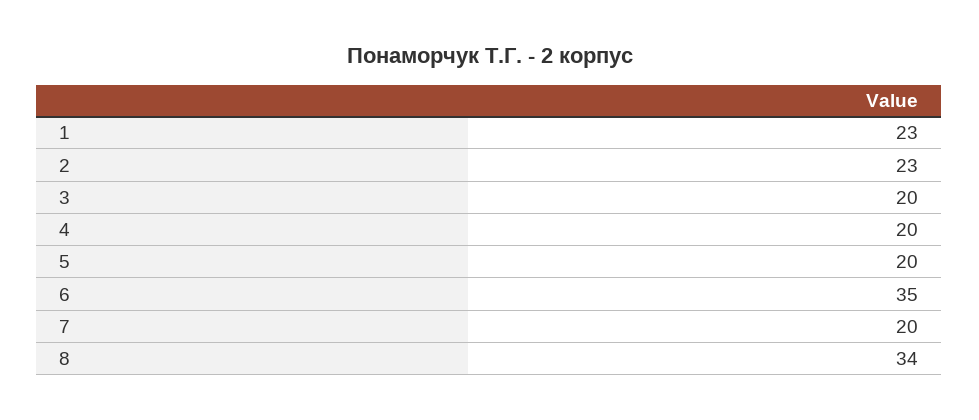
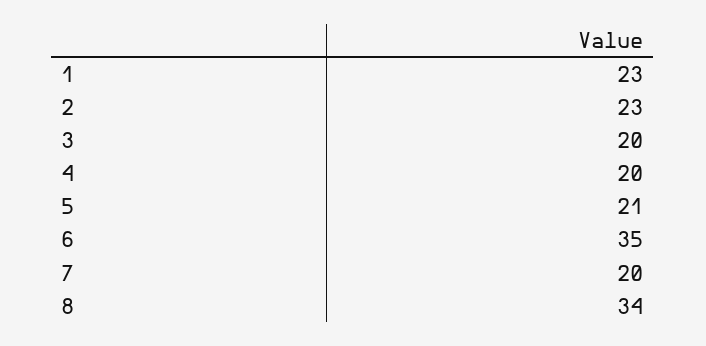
5: 20 -> 21

